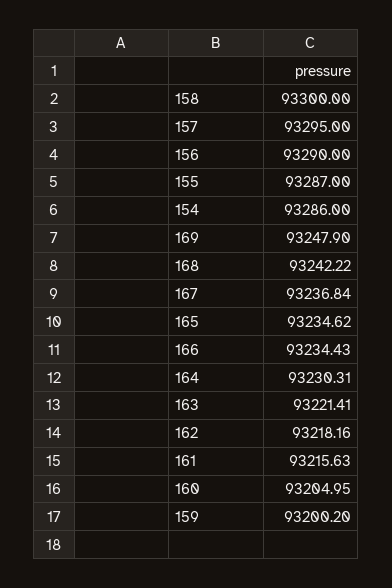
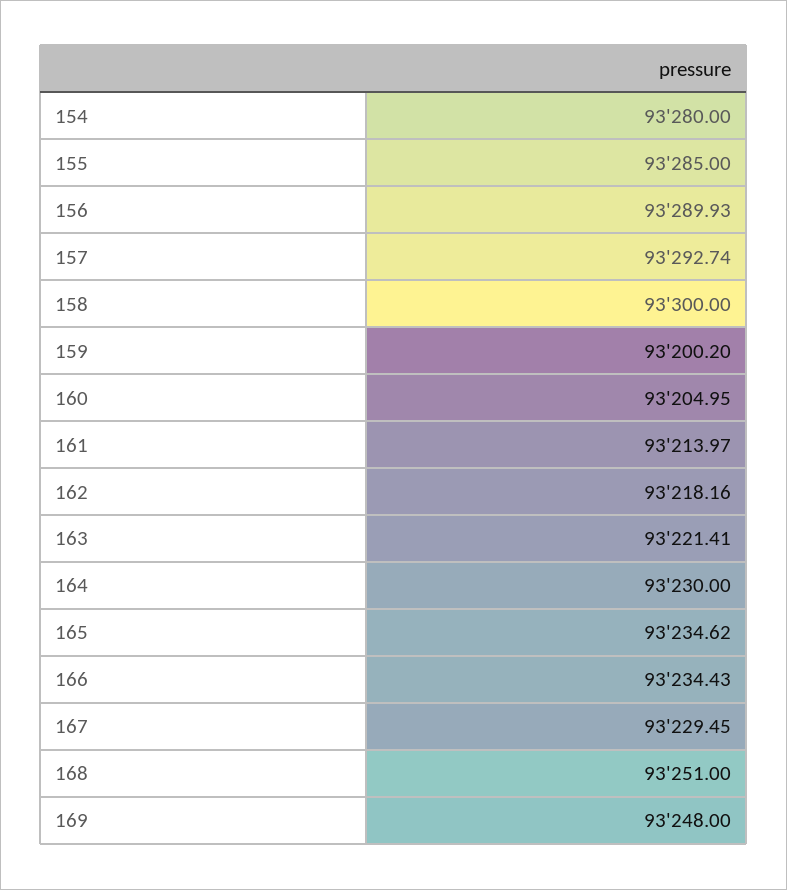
157: 93295 -> 93292.74
156: 93290 -> 93289.93
155: 93287 -> 93285
154: 93286 -> 93280
169: 93247.9 -> 93248
168: 93242.22 -> 93251
167: 93236.84 -> 93229.45
164: 93230.31 -> 93230
161: 93215.63 -> 93213.97

